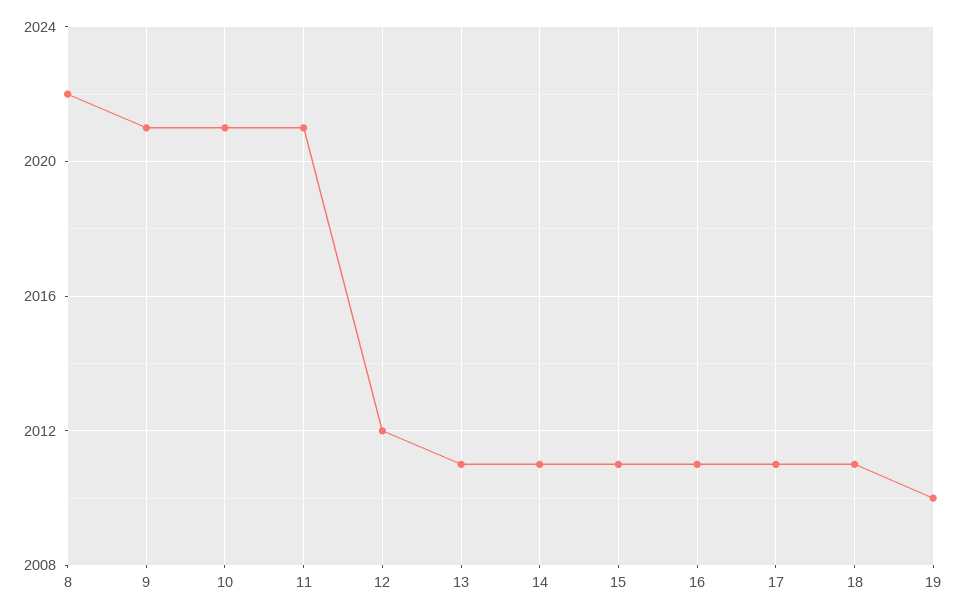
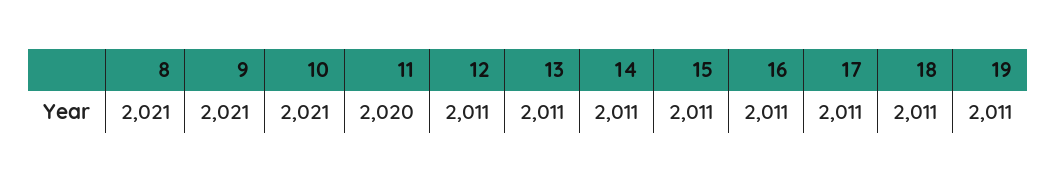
8: 2022 -> 2021
11: 2021 -> 2020
12: 2012 -> 2011
19: 2010 -> 2011

